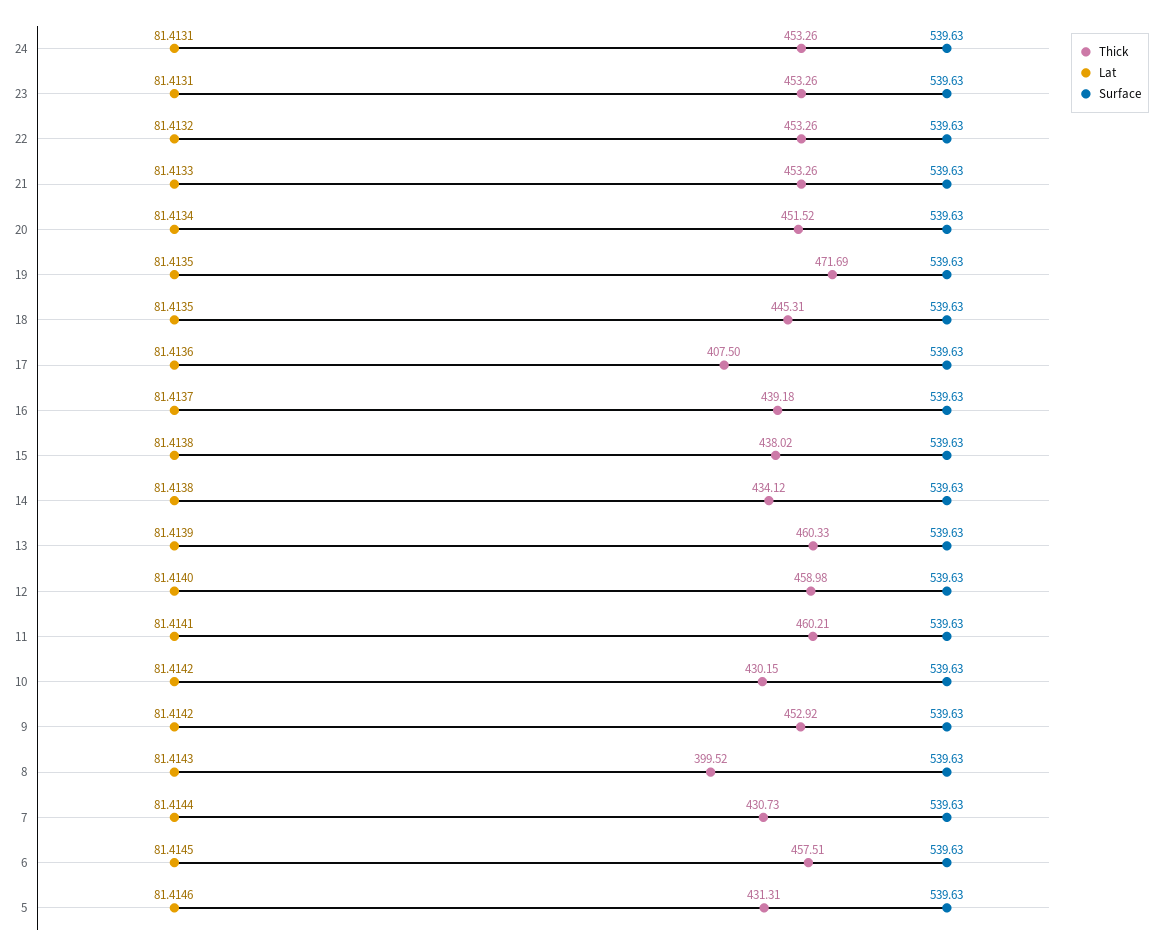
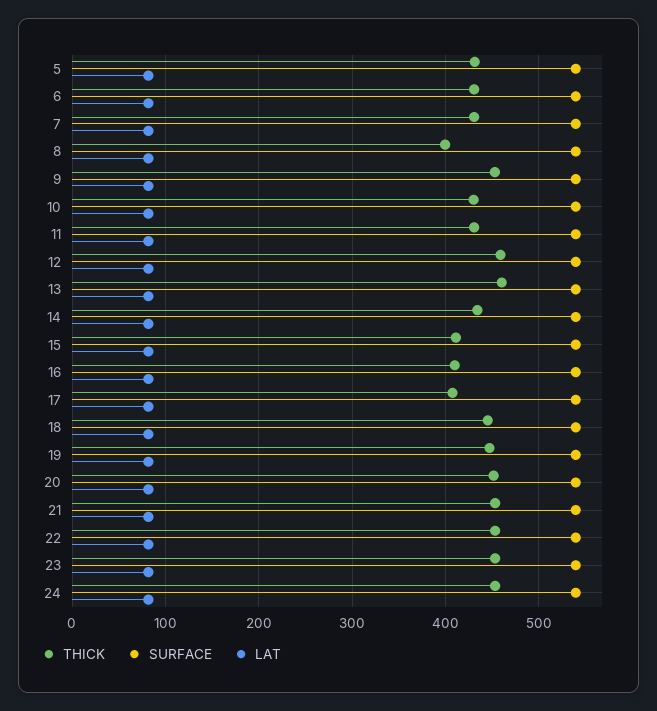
Thick, 19: 471.69 -> 450
Thick, 16: 439.18 -> 410
Thick, 15: 438.02 -> 410
Thick, 11: 460.21 -> 430
Thick, 6: 457.51 -> 430

